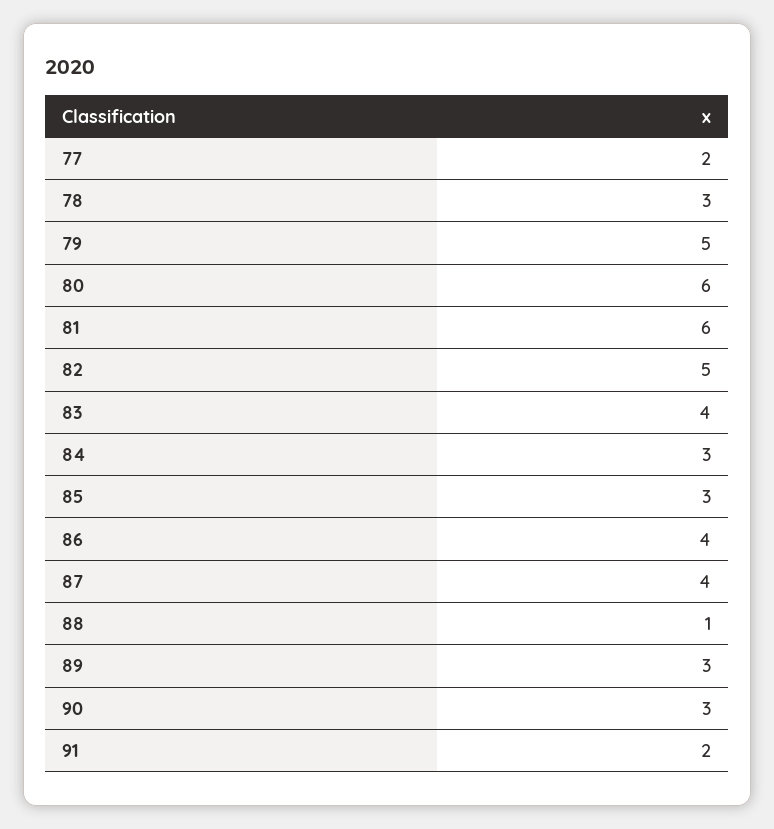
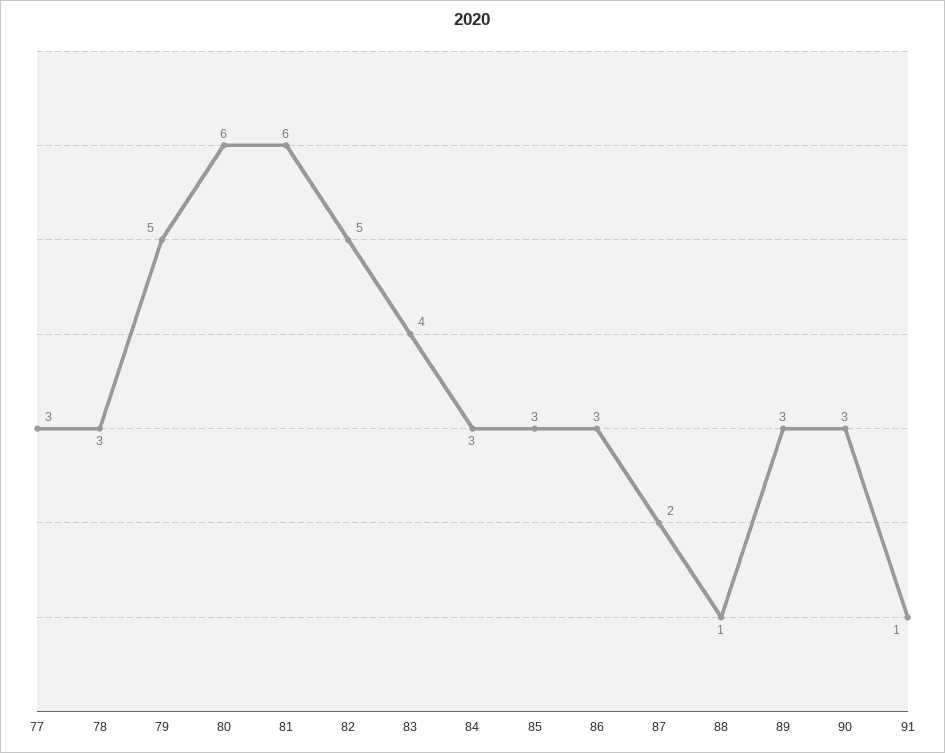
77: 2 -> 3
86: 4 -> 3
87: 4 -> 2
91: 2 -> 1

